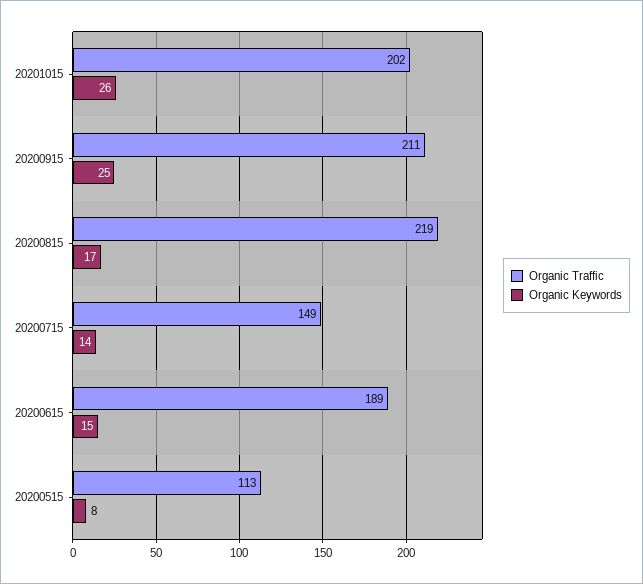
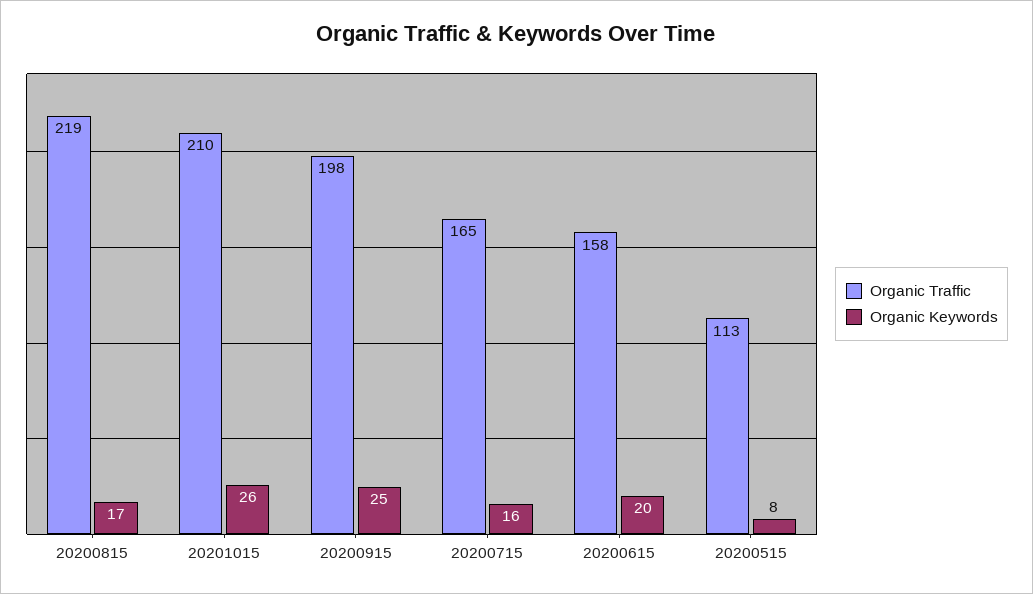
Organic Traffic, 20201015: 202 -> 210
Organic Traffic, 20200915: 211 -> 198
Organic Traffic, 20200715: 149 -> 165
Organic Keywords, 20200715: 14 -> 16
Organic Traffic, 20200615: 189 -> 158
Organic Keywords, 20200615: 15 -> 20

